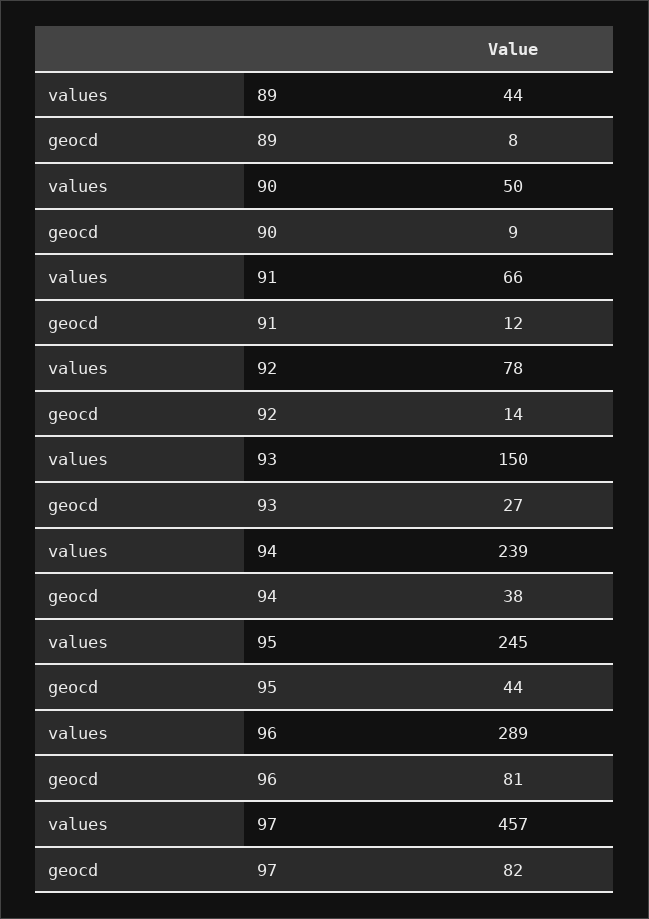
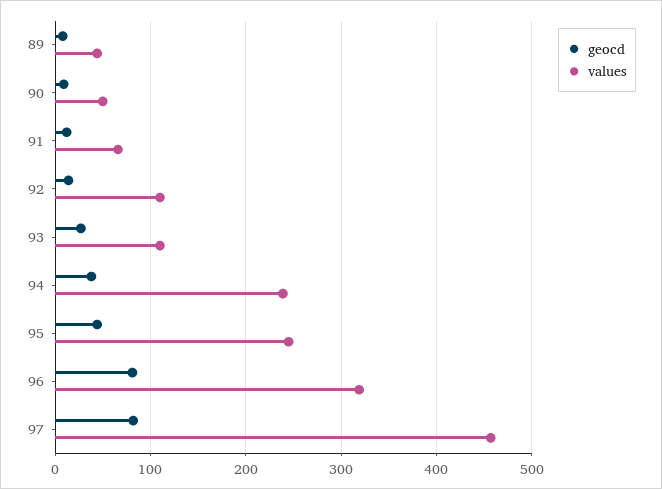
values, 92: 78 -> 110
values, 93: 150 -> 110
values, 96: 289 -> 320

